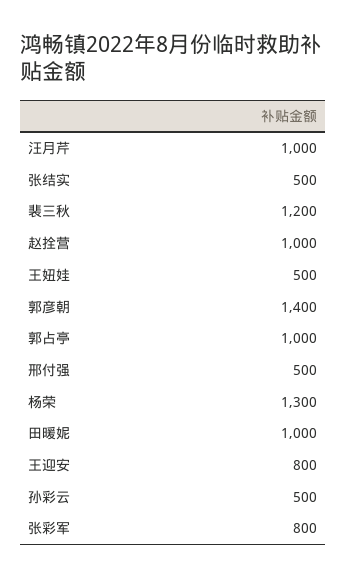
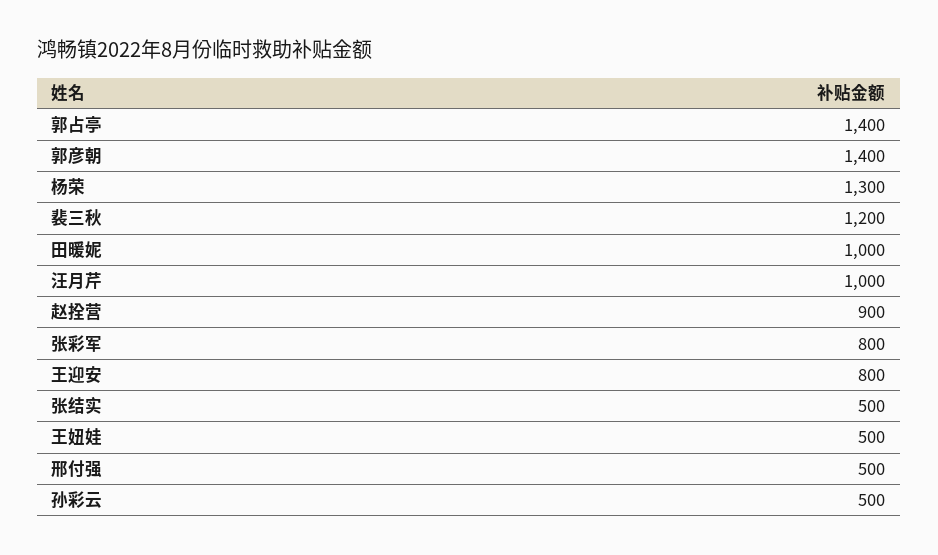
赵拴营: 1000 -> 900
郭占亭: 1000 -> 1400

